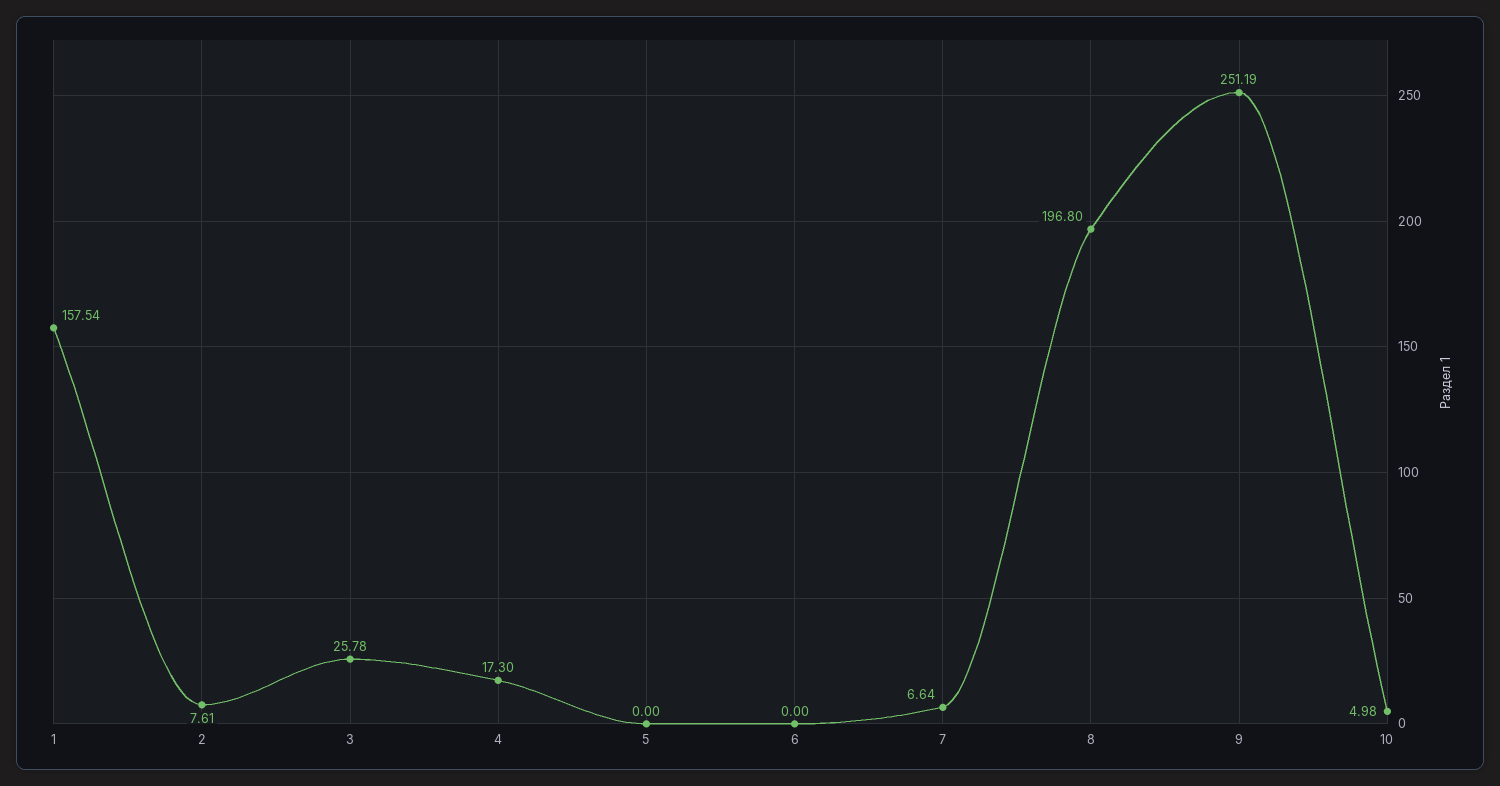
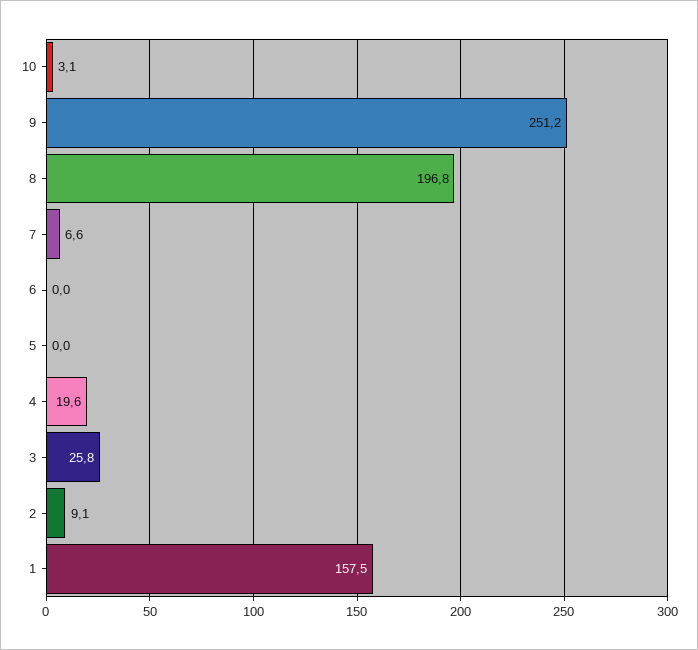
2: 7.61 -> 9.1
4: 17.3 -> 19.6
10: 4.98 -> 3.1

